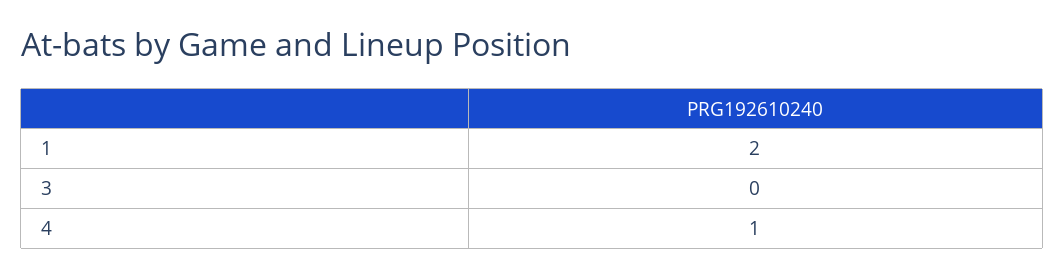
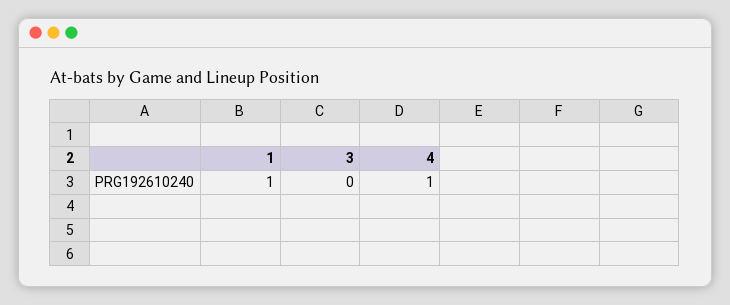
1: 2 -> 1

